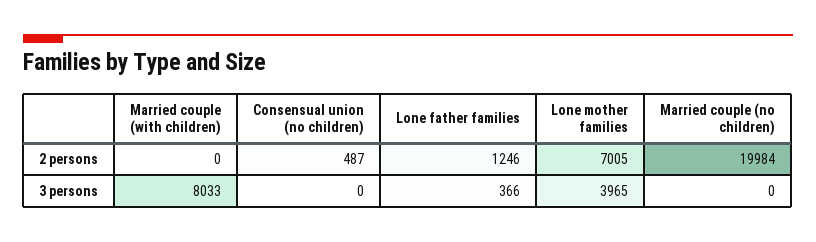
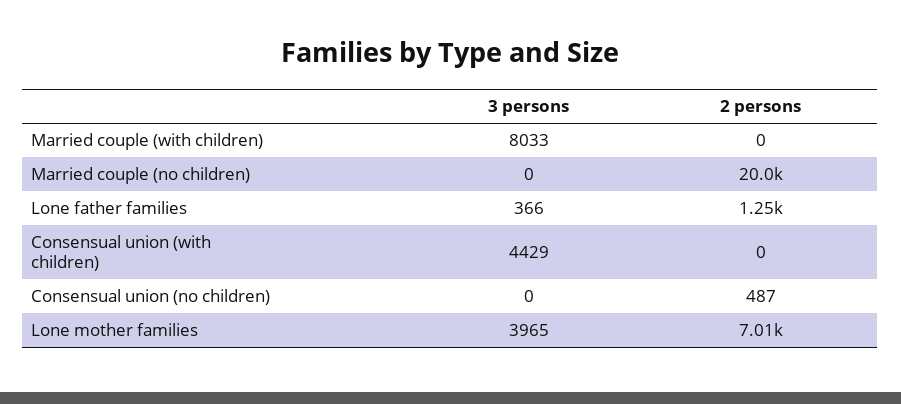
Consensual union (with children), 3 persons: none -> 4429
Consensual union (with children), 2 persons: none -> 0

